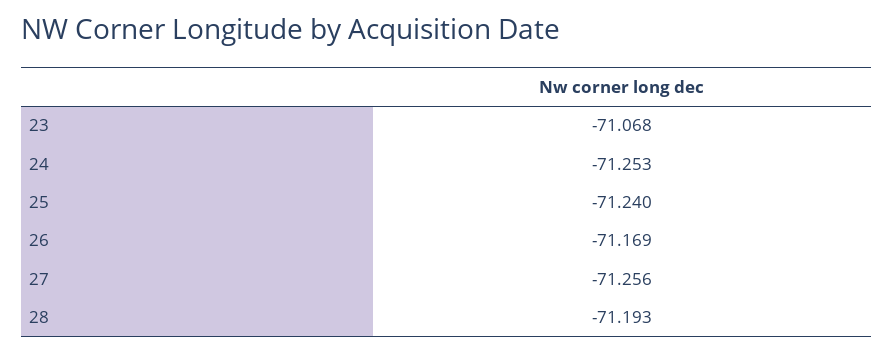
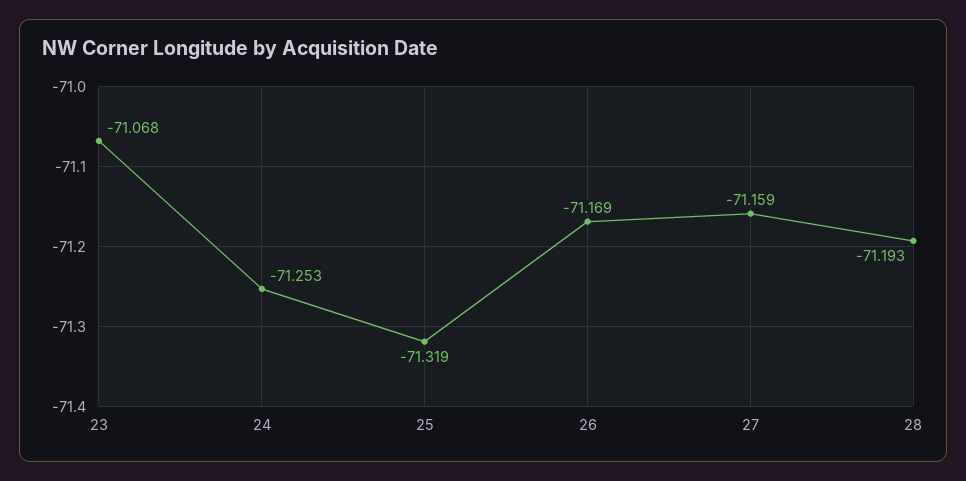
25: -71.24 -> -71.319
27: -71.256 -> -71.159

